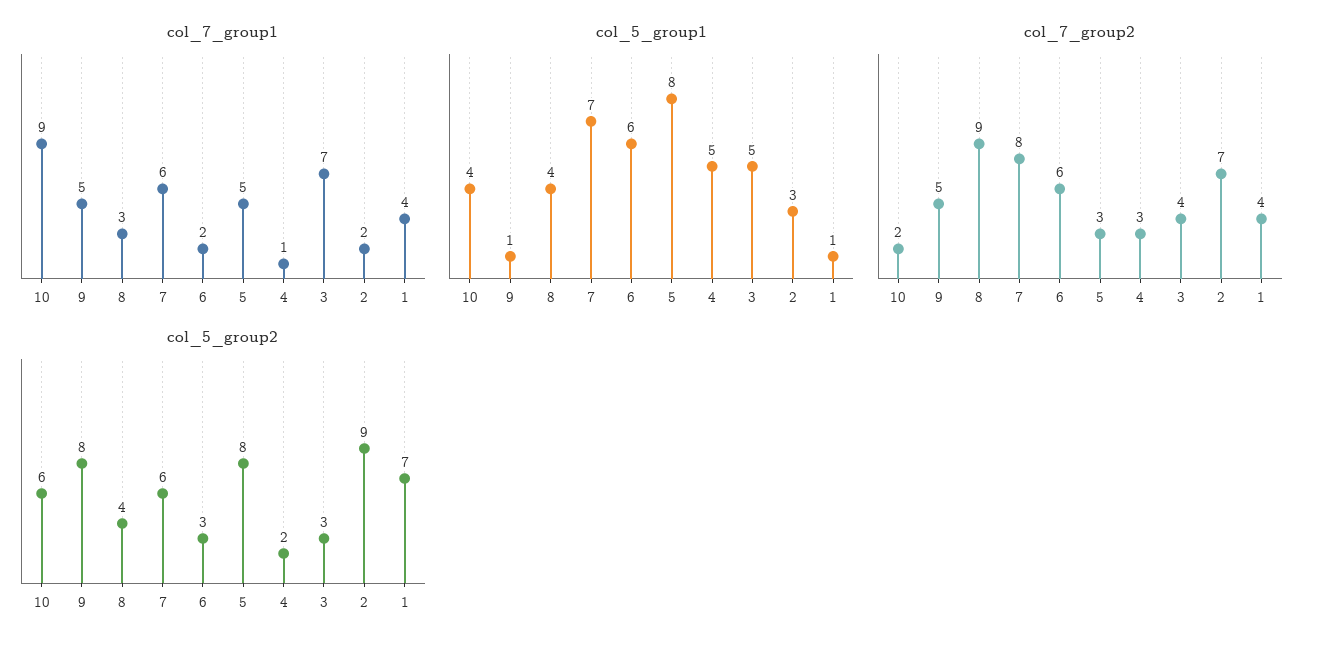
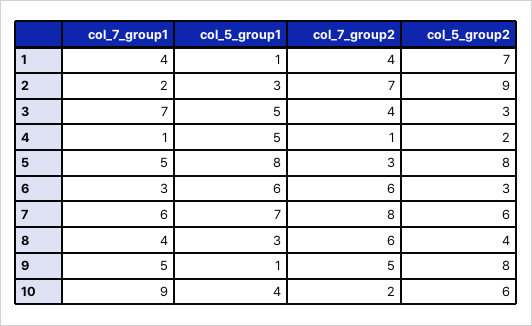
col_7_group1, 8: 3 -> 4
col_7_group1, 6: 2 -> 3
col_5_group1, 8: 4 -> 3
col_7_group2, 8: 9 -> 6
col_7_group2, 4: 3 -> 1

